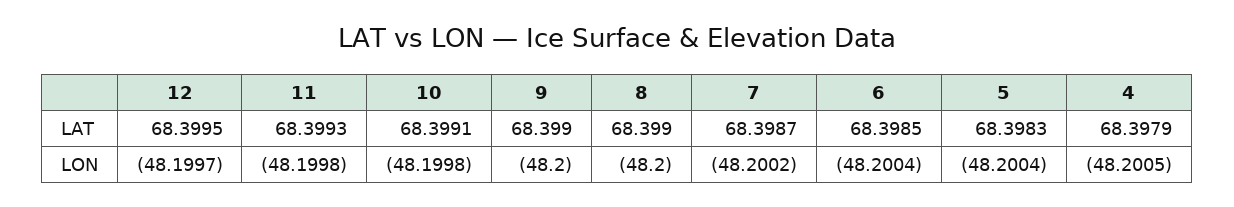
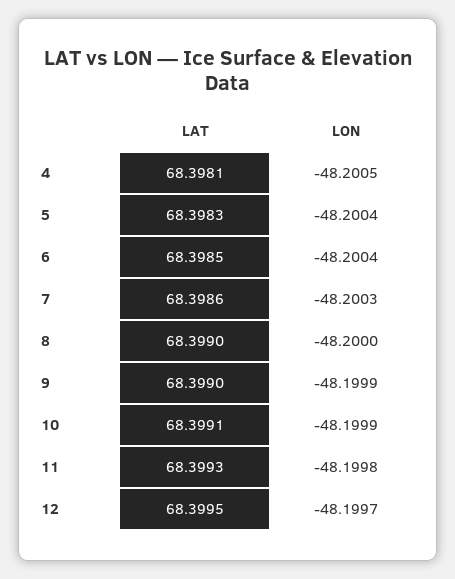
7, LAT: 68.3987 -> 68.3986
4, LAT: 68.3979 -> 68.3981
10, LON: -48.1998 -> -48.1999
9, LON: -48.2 -> -48.1999
7, LON: -48.2002 -> -48.2003

